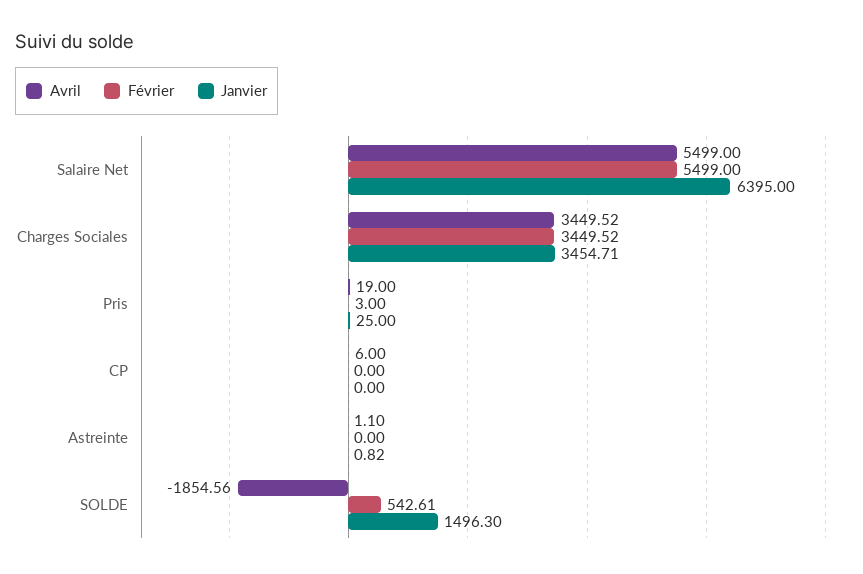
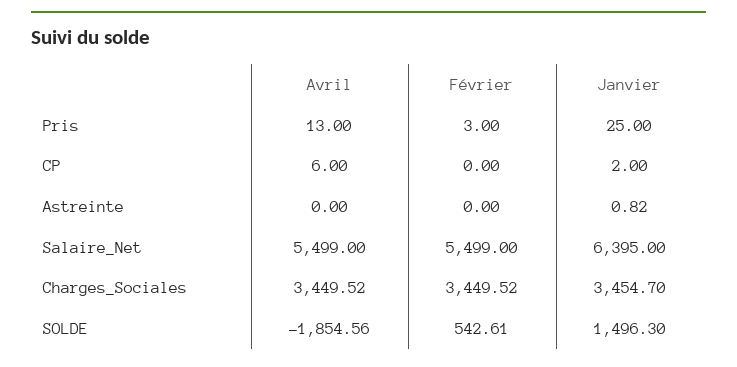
Janvier, Charges Sociales: 3454.71 -> 3454.7
Avril, Pris: 19 -> 13
Janvier, CP: 0 -> 2
Avril, Astreinte: 1.1 -> 0

